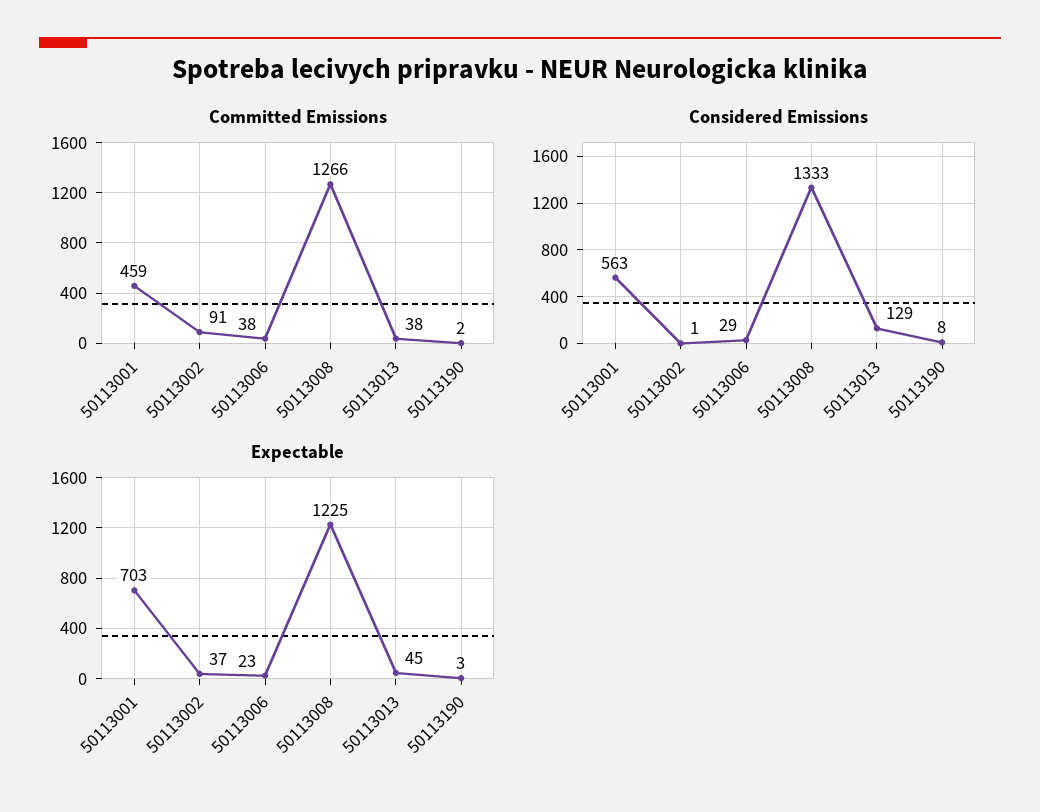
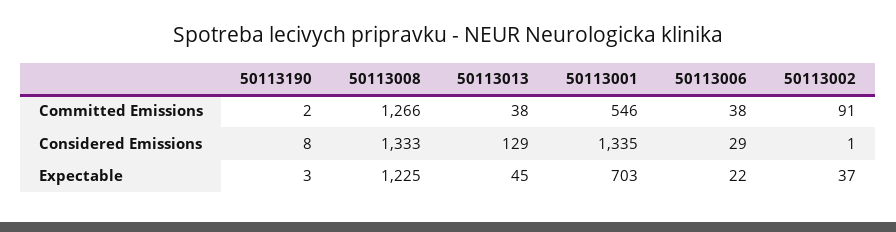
Committed Emissions, 50113001: 459 -> 546
Considered Emissions, 50113001: 563 -> 1335
Expectable, 50113006: 23 -> 22

